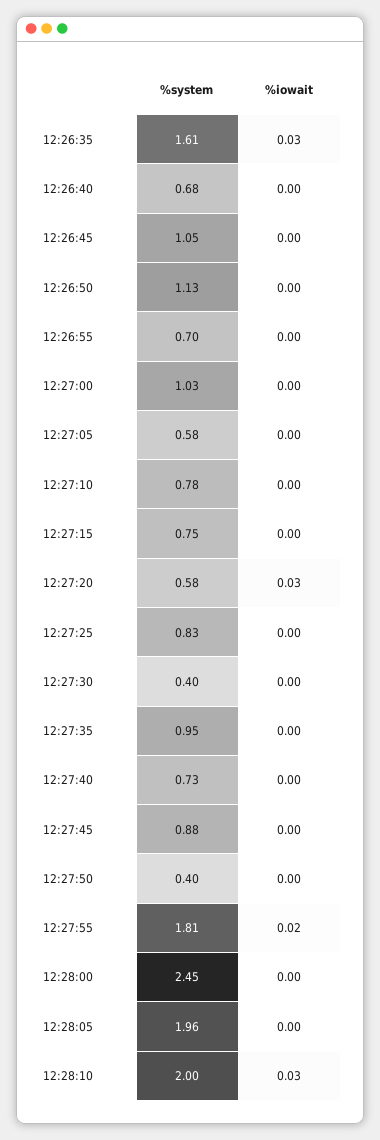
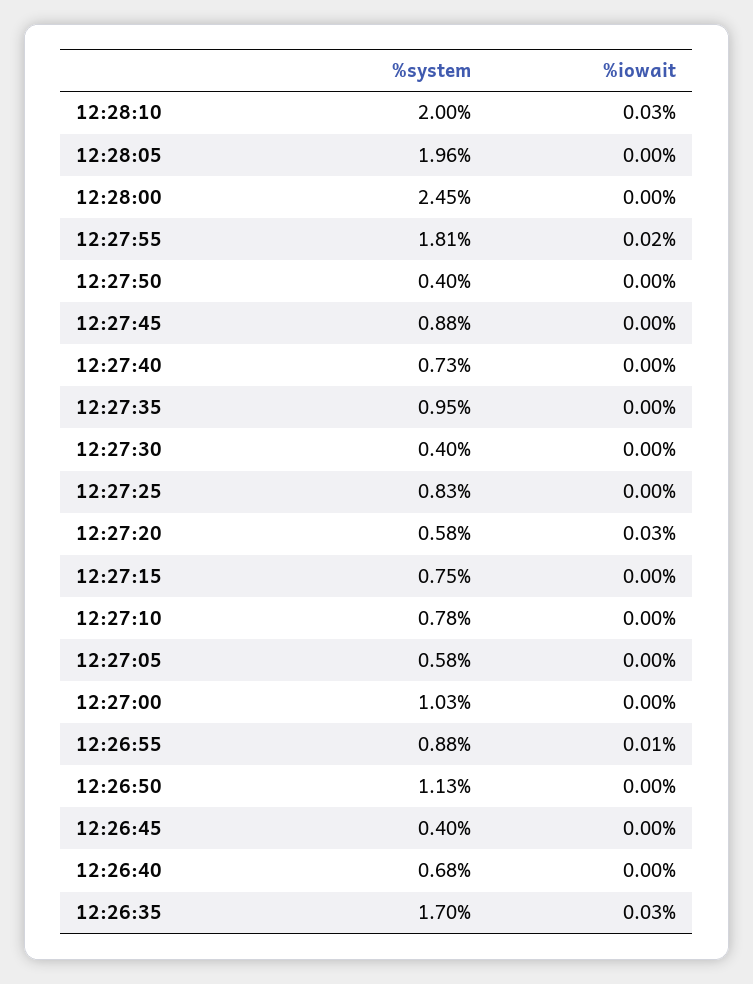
%system, 12:26:35: 1.61 -> 1.7
%system, 12:26:45: 1.05 -> 0.4
%system, 12:26:55: 0.7 -> 0.88
%iowait, 12:26:55: 0 -> 0.01

